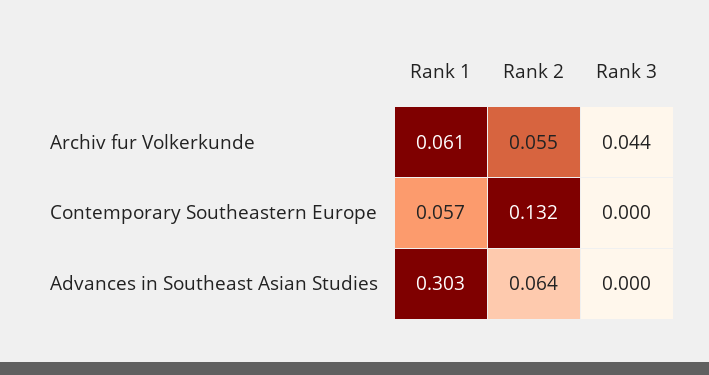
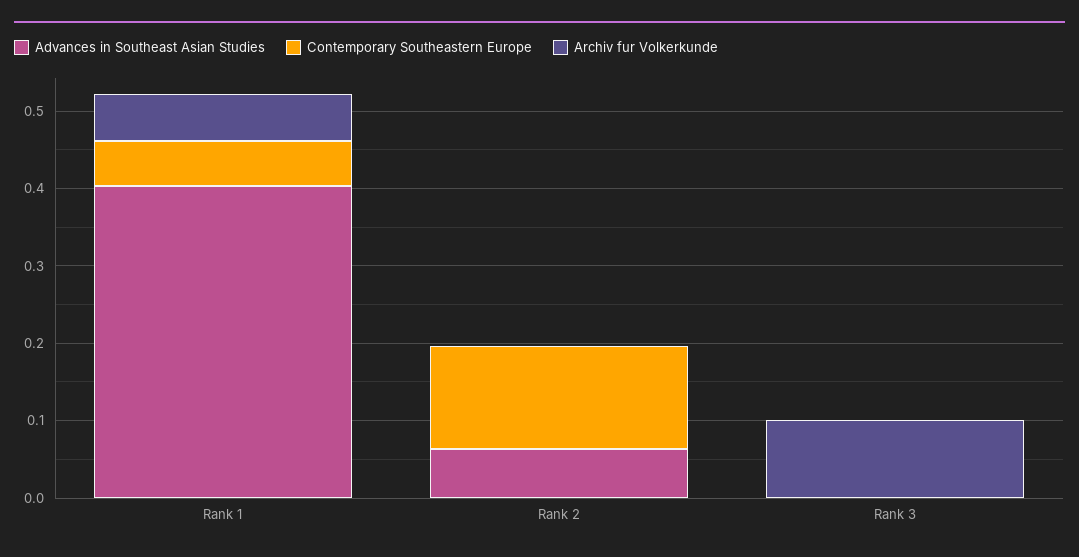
Archiv fur Volkerkunde, Rank 2: 0.055 -> 0
Archiv fur Volkerkunde, Rank 3: 0.044 -> 0.1
Advances in Southeast Asian Studies, Rank 1: 0.303 -> 0.4

